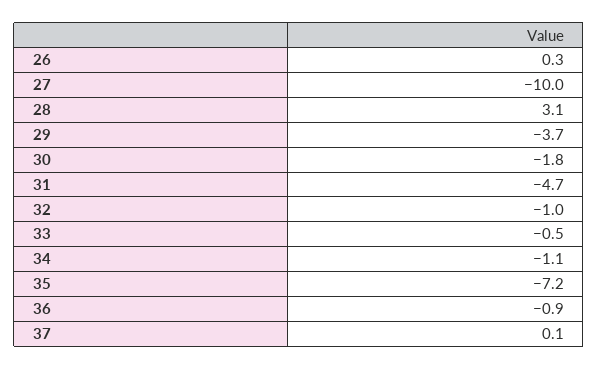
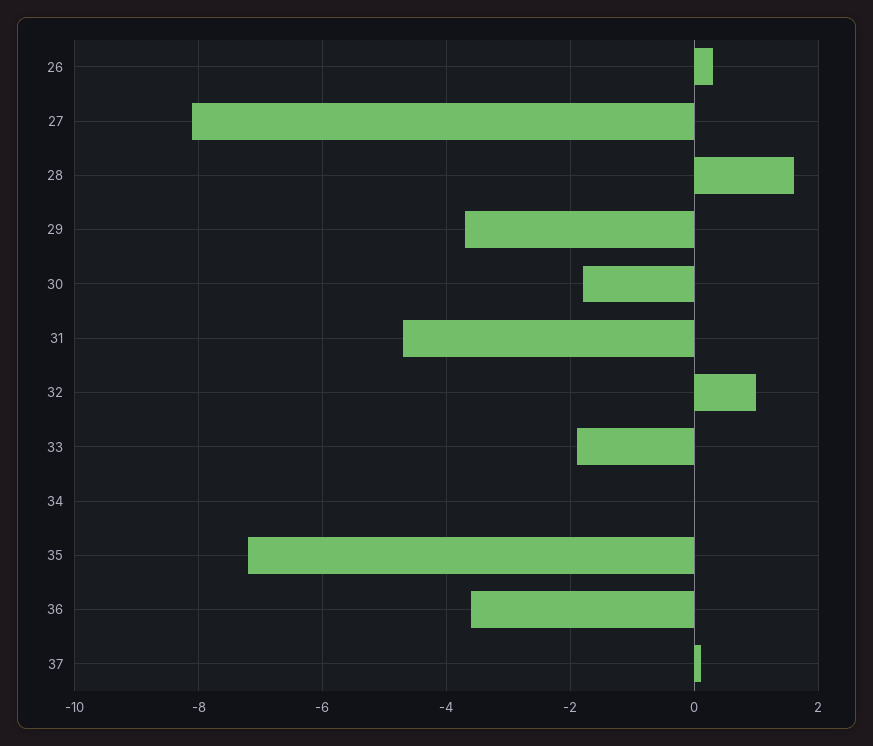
27: -10 -> -8
28: 3.1 -> 1.5
32: -1 -> 1
33: -0.5 -> -2
34: -1.1 -> 0
36: -0.9 -> -3.5

